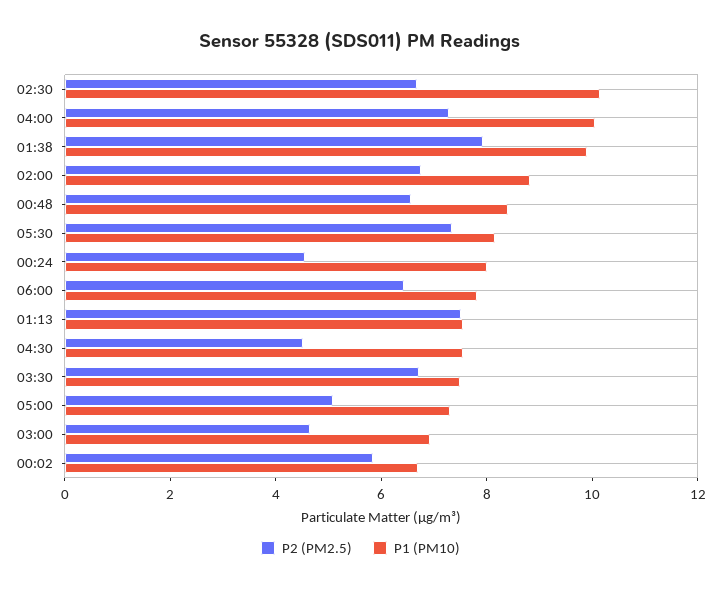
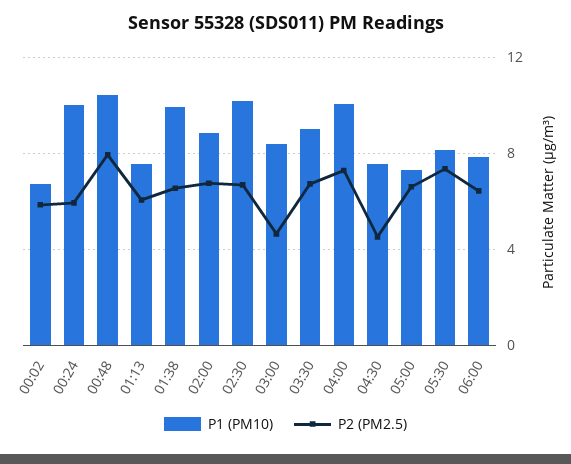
P2 (PM2.5), 01:38: 8 -> 6.5
P2 (PM2.5), 00:48: 6.5 -> 8
P1 (PM10), 00:48: 8.5 -> 10.5
P2 (PM2.5), 00:24: 4.5 -> 6
P1 (PM10), 00:24: 8 -> 10
P2 (PM2.5), 01:13: 7.5 -> 6
P1 (PM10), 03:30: 7.5 -> 9
P2 (PM2.5), 05:00: 5 -> 6.5
P1 (PM10), 03:00: 7 -> 8.5

